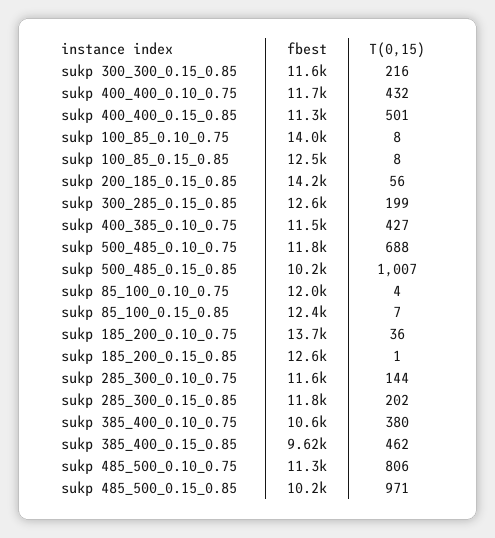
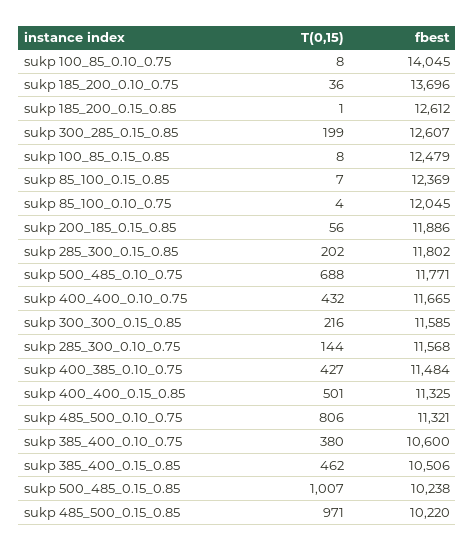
fbest, sukp 200_185_0.15_0.85: 14200 -> 11886
fbest, sukp 385_400_0.15_0.85: 9620 -> 10506

